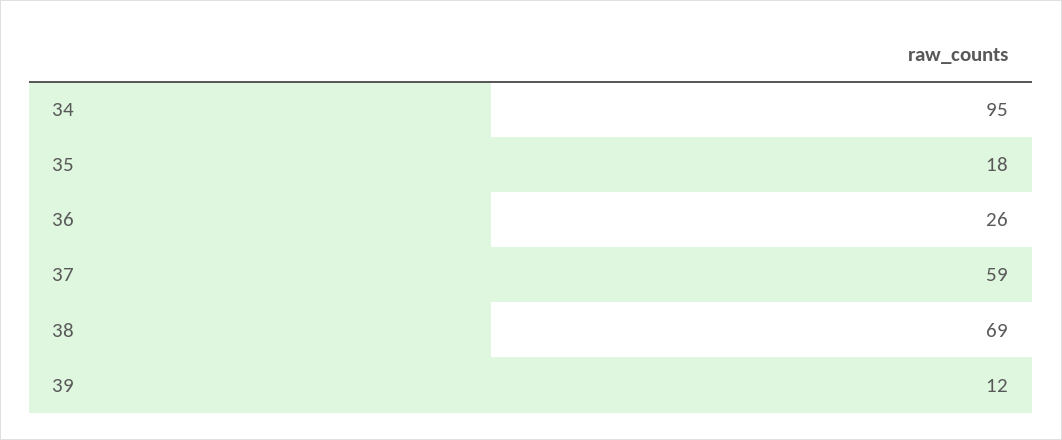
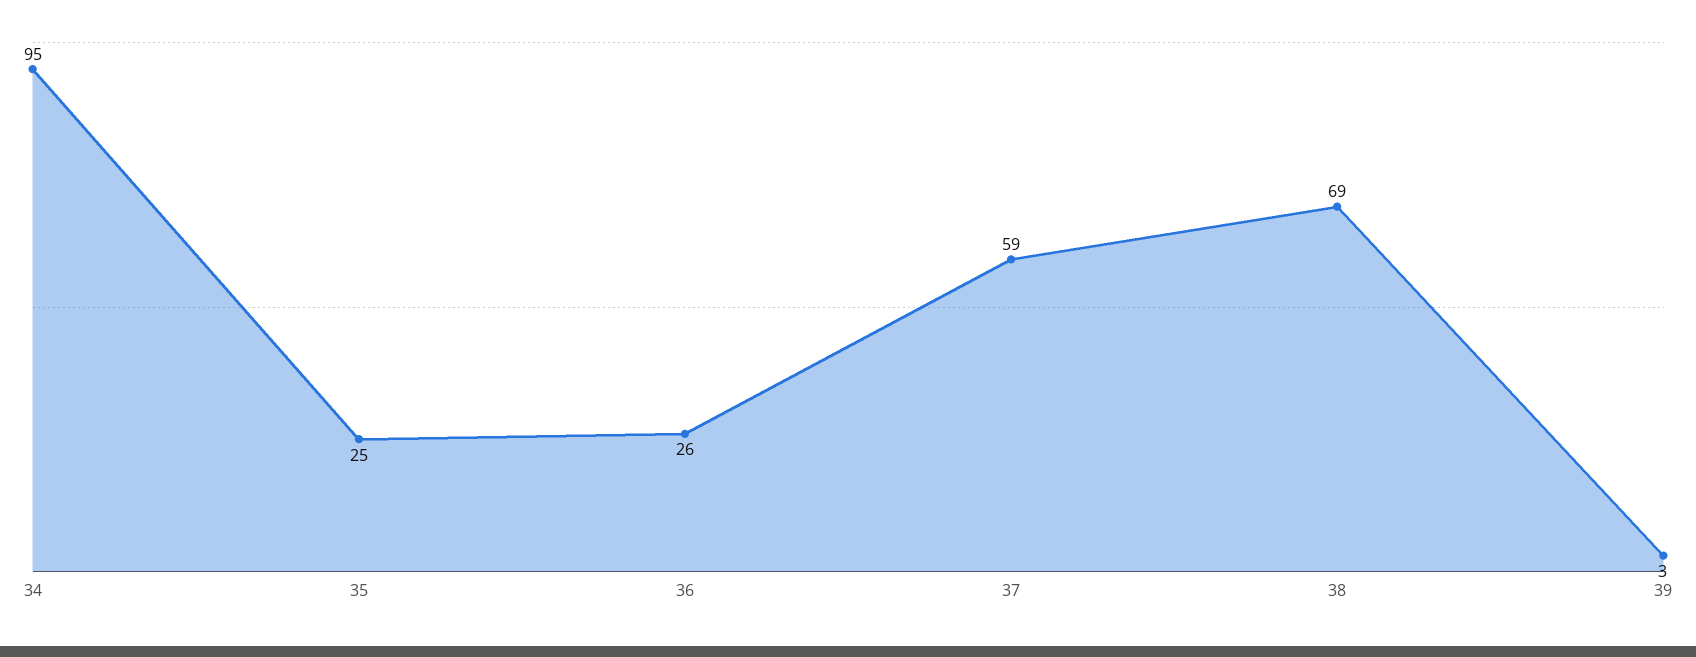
35: 18 -> 25
39: 12 -> 3

